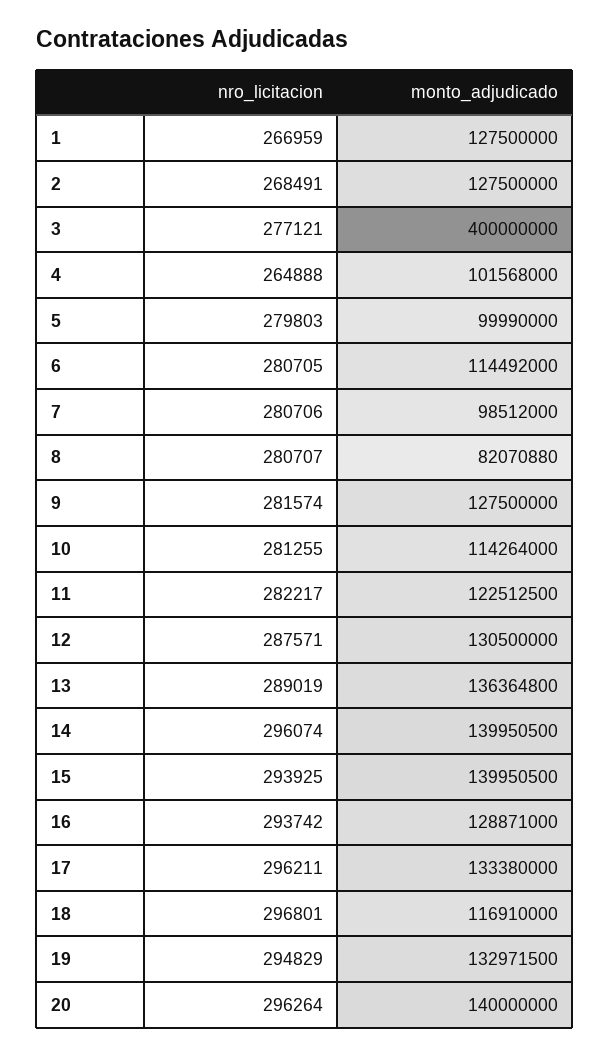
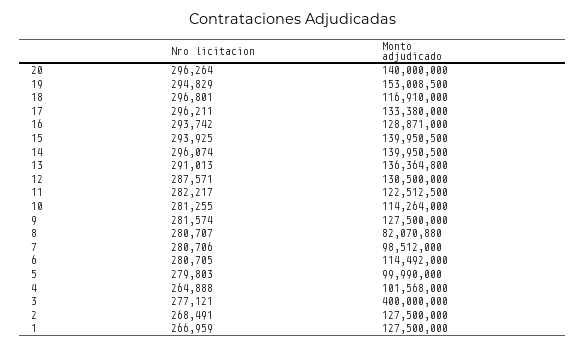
nro_licitacion, 13: 289019 -> 291013
monto_adjudicado, 19: 132971500 -> 153008500

